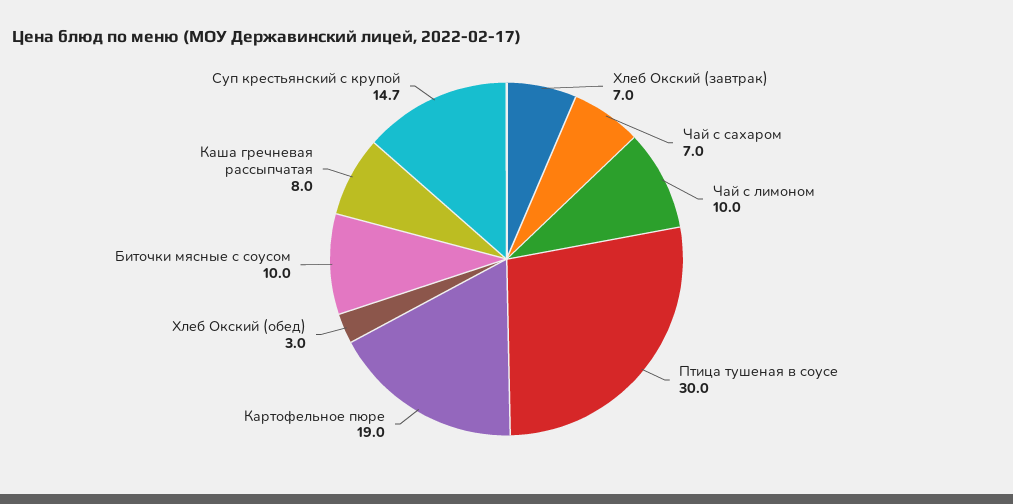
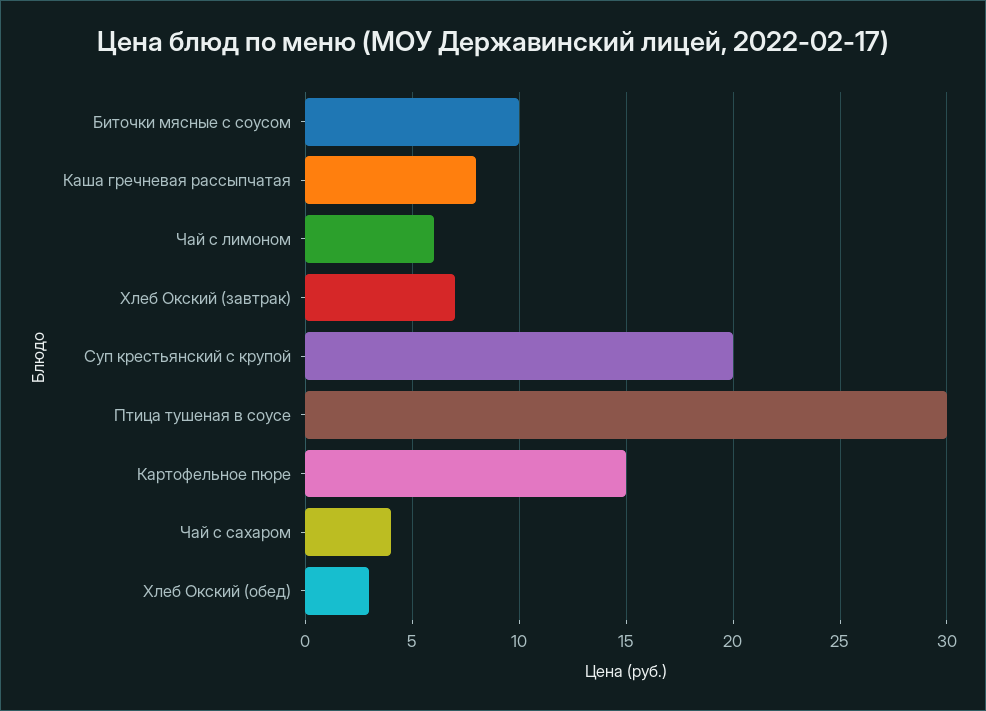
Чай с сахаром: 7 -> 4
Чай с лимоном: 10 -> 6
Картофельное пюре: 19 -> 15
Суп крестьянский с крупой: 14.7 -> 20

